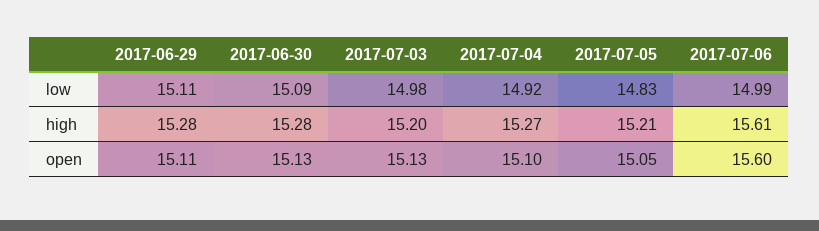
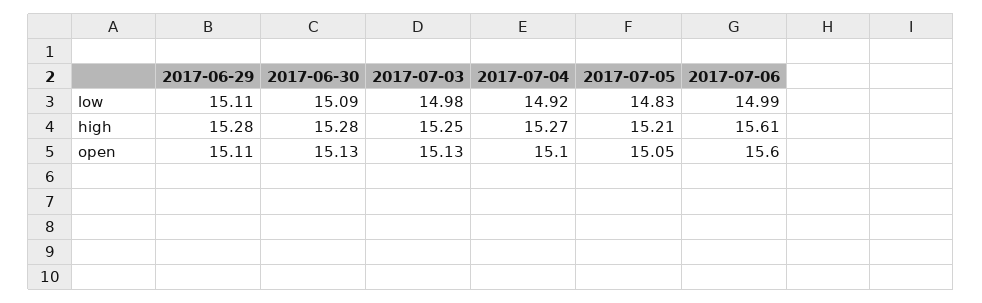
2017-07-03, high: 15.2 -> 15.25

